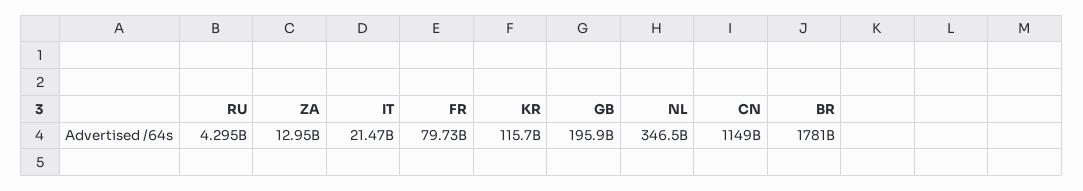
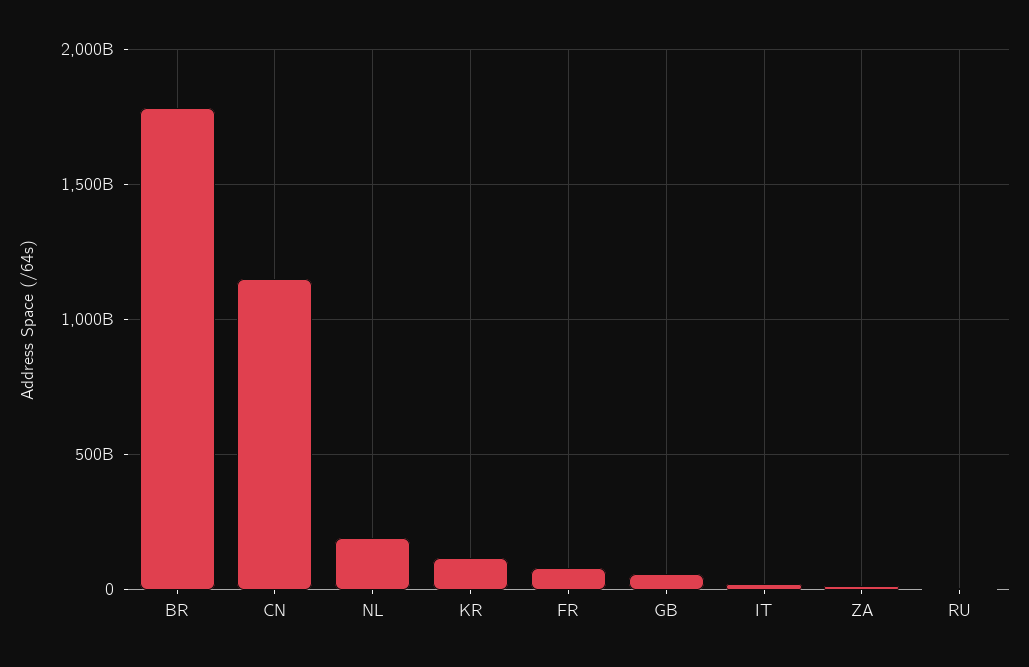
GB: 195900000000 -> 50000000000
NL: 346500000000 -> 200000000000

